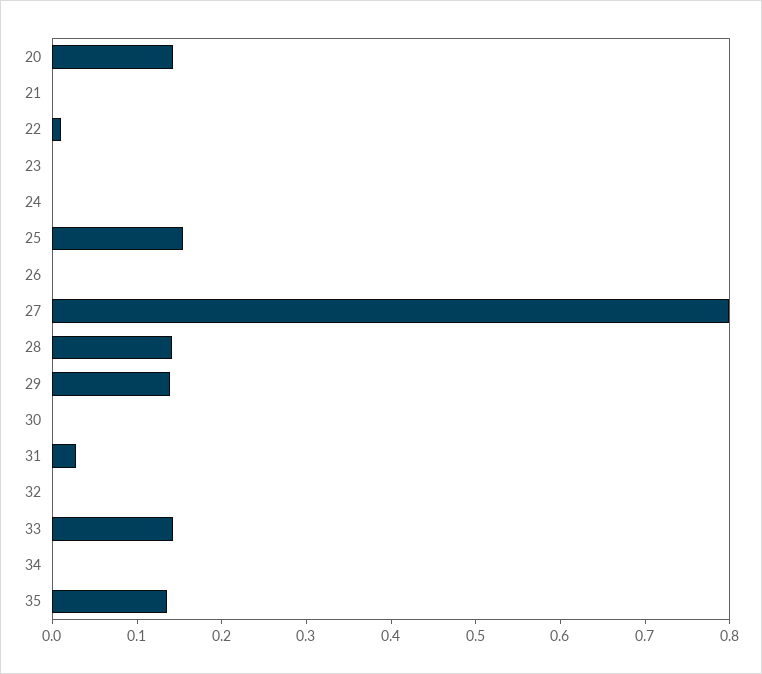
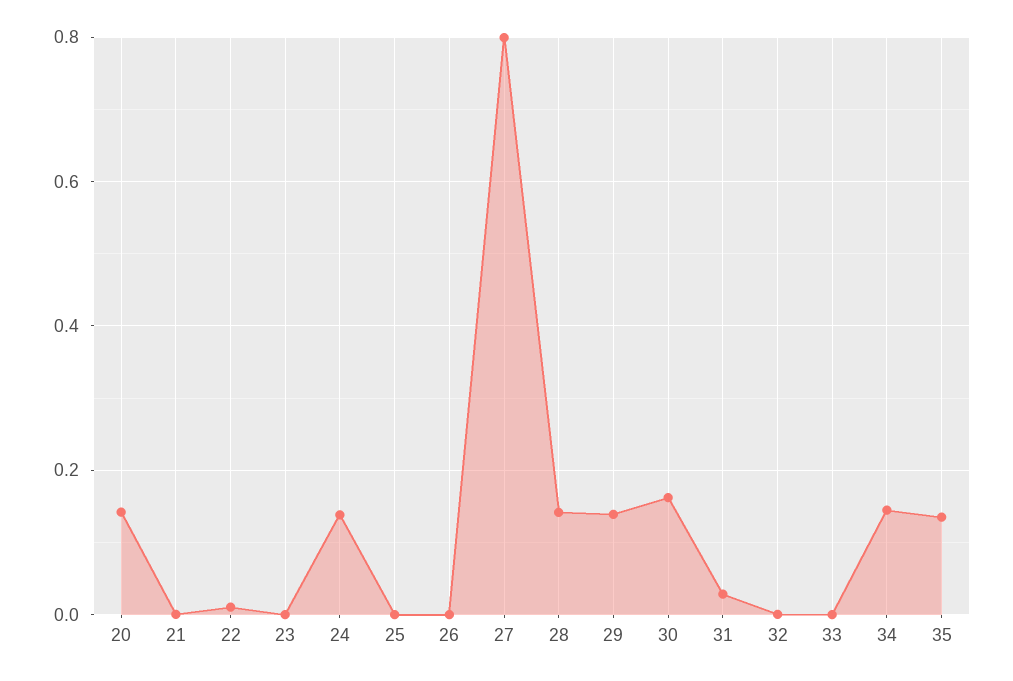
24: 0 -> 0.14
25: 0.16 -> 0
30: 0 -> 0.16
33: 0.14 -> 0
34: 0 -> 0.14

